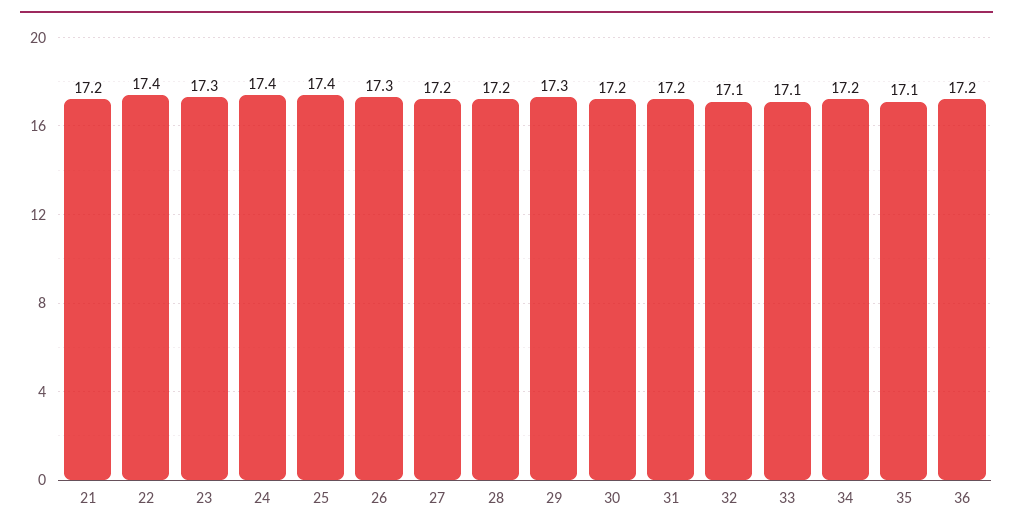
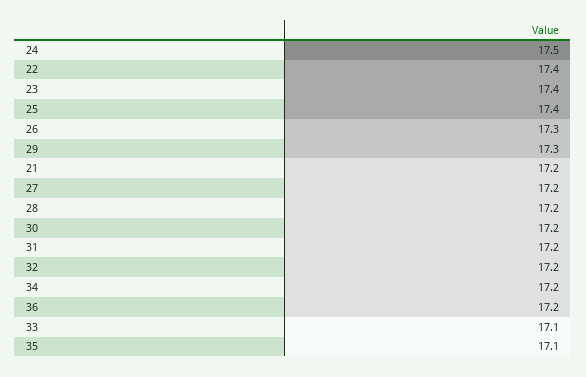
23: 17.3 -> 17.4
24: 17.4 -> 17.5
32: 17.1 -> 17.2

